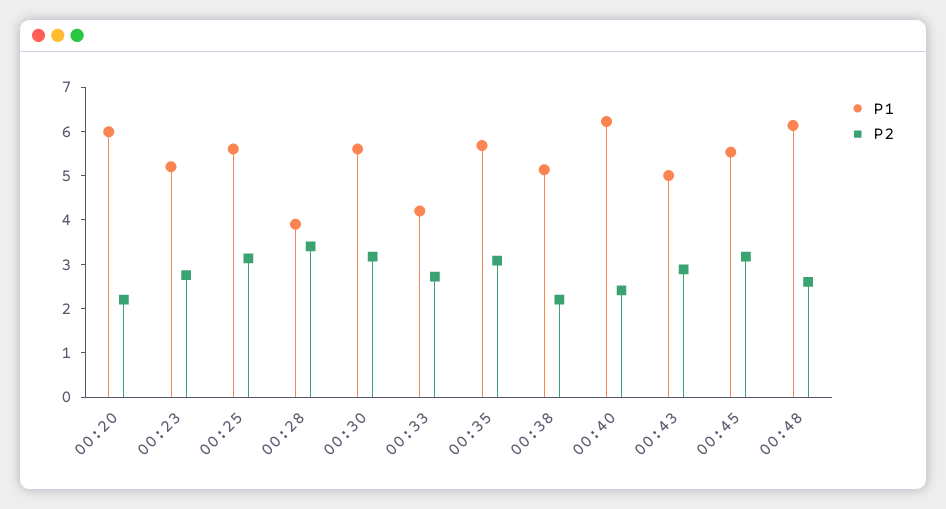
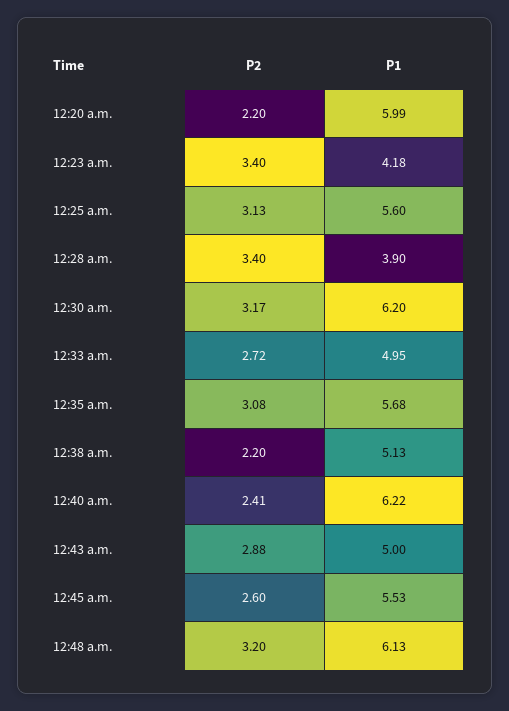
P1, 00:23: 5.2 -> 4.18
P2, 00:23: 2.8 -> 3.4
P1, 00:30: 5.6 -> 6.2
P1, 00:33: 4.2 -> 4.95
P2, 00:45: 3.2 -> 2.6
P2, 00:48: 2.6 -> 3.2

